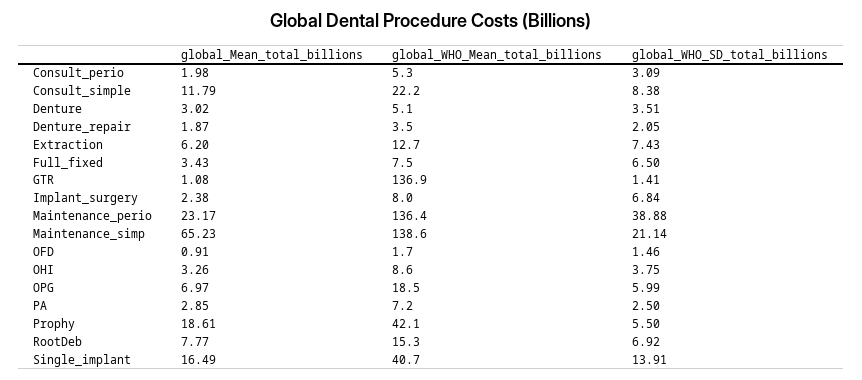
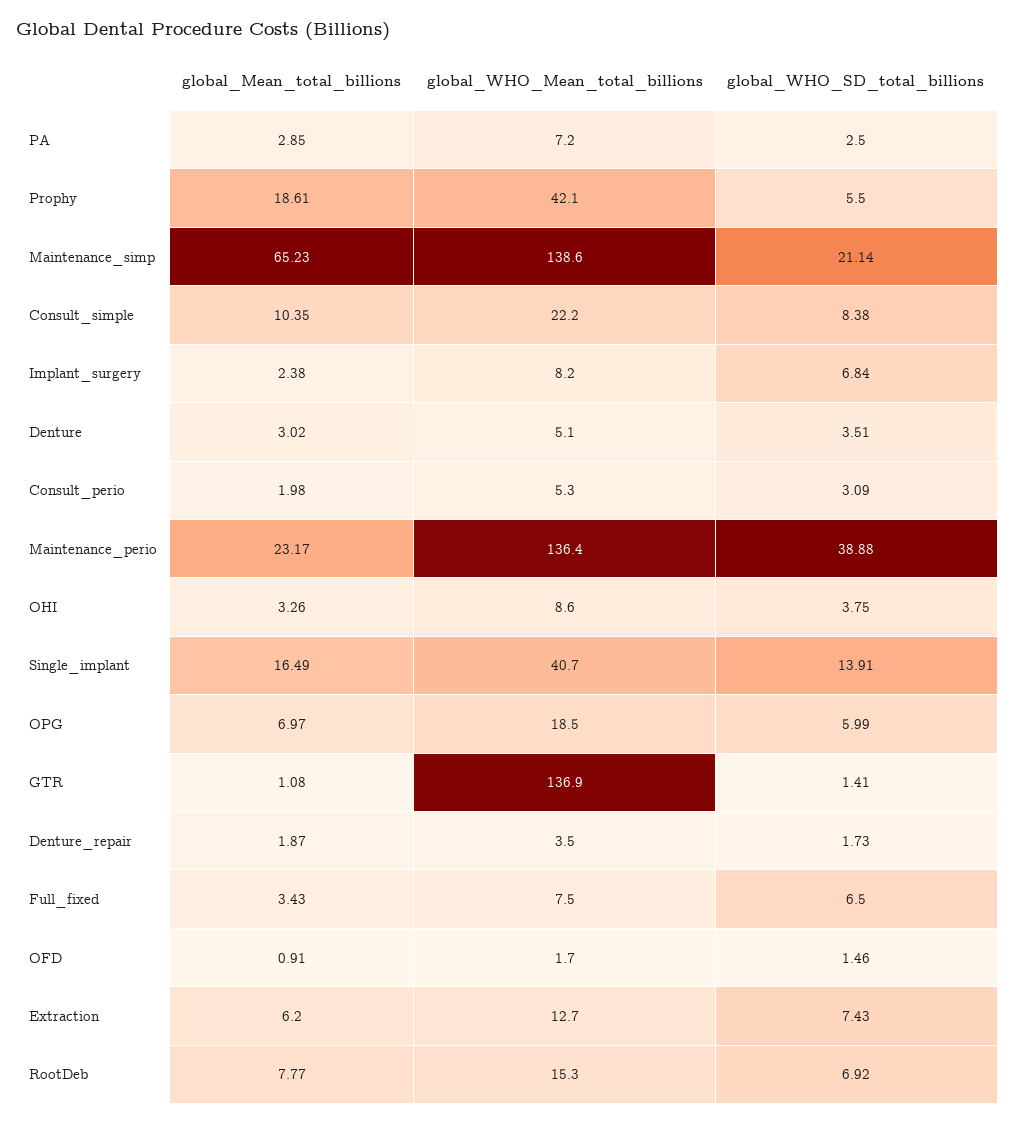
global_Mean_total_billions, Consult_simple: 11.79 -> 10.35
global_WHO_SD_total_billions, Denture_repair: 2.05 -> 1.73
global_WHO_Mean_total_billions, Implant_surgery: 8 -> 8.2

